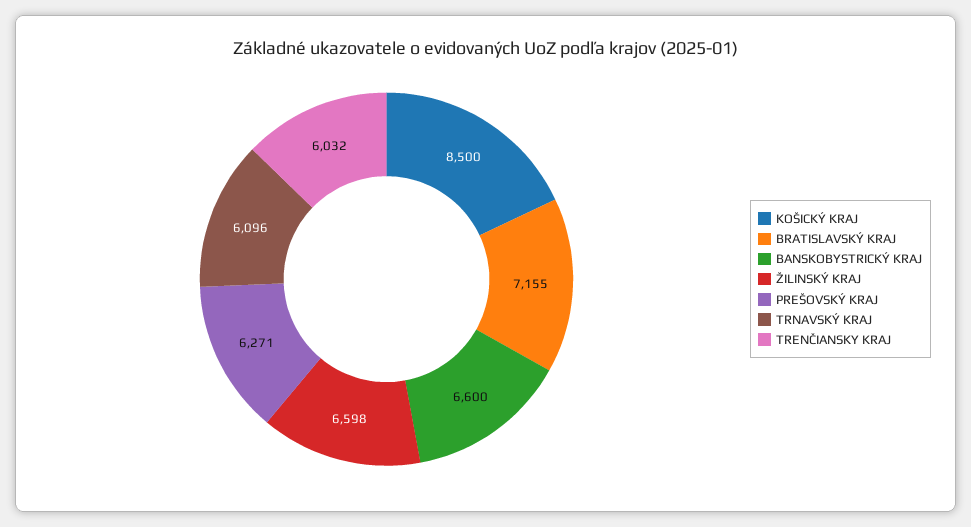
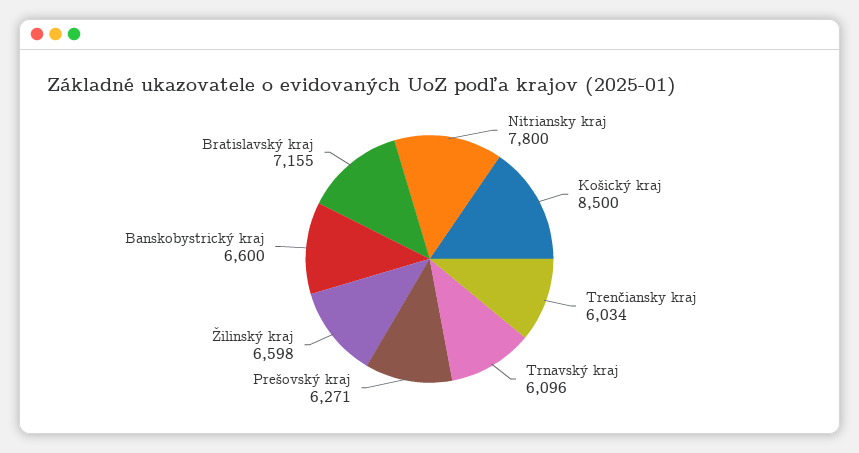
TRENČIANSKY KRAJ: 6032 -> 6034
Nitriansky kraj: none -> 7800

